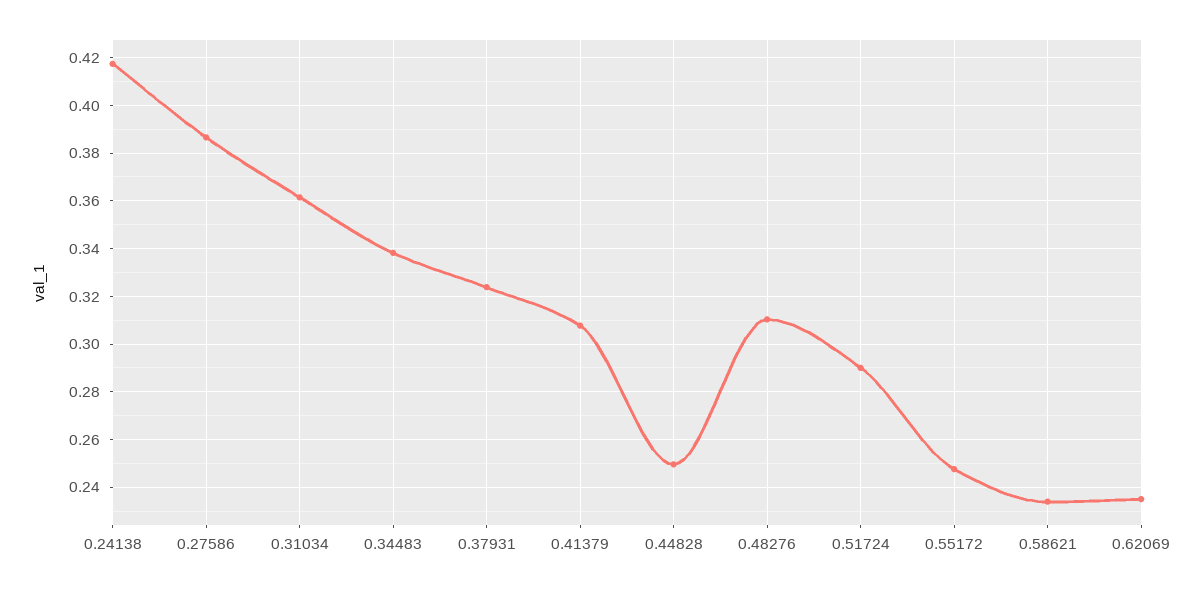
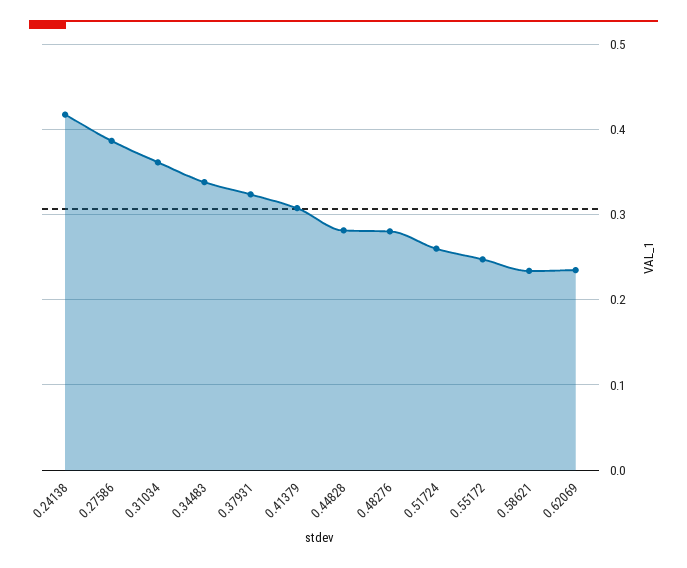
0.44828: 0.25 -> 0.28
0.48276: 0.31 -> 0.28
0.51724: 0.29 -> 0.26

